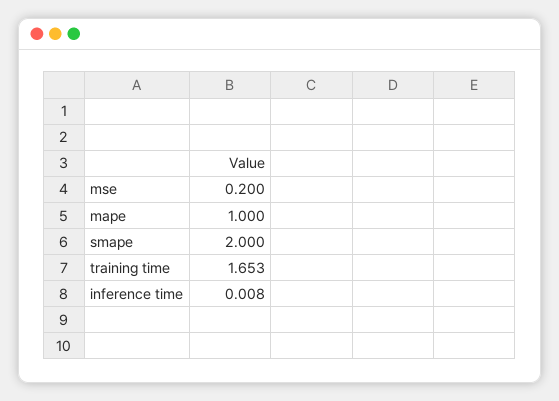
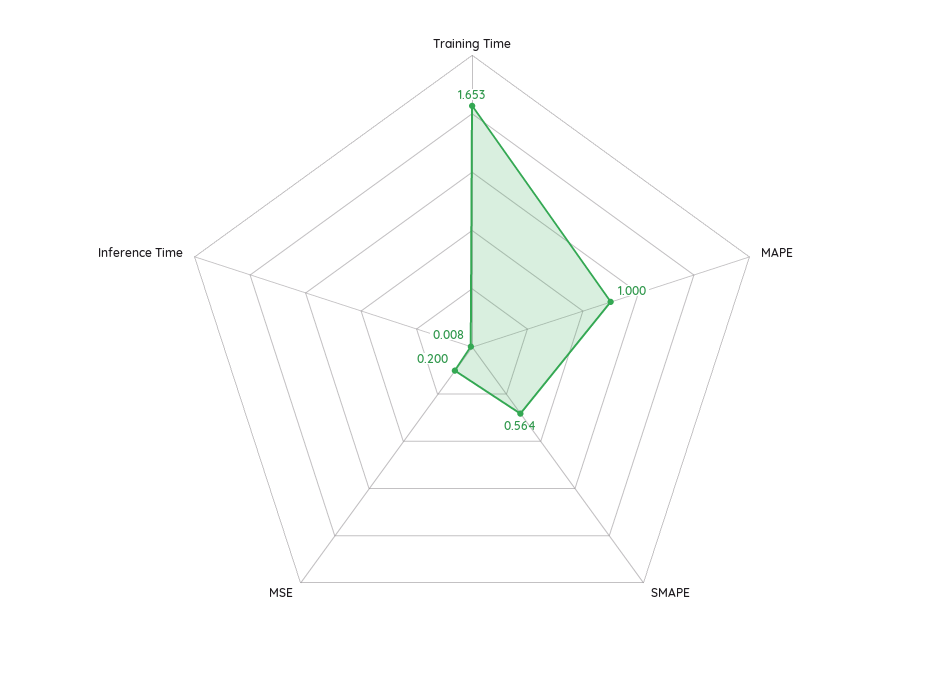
smape: 2 -> 0.564

